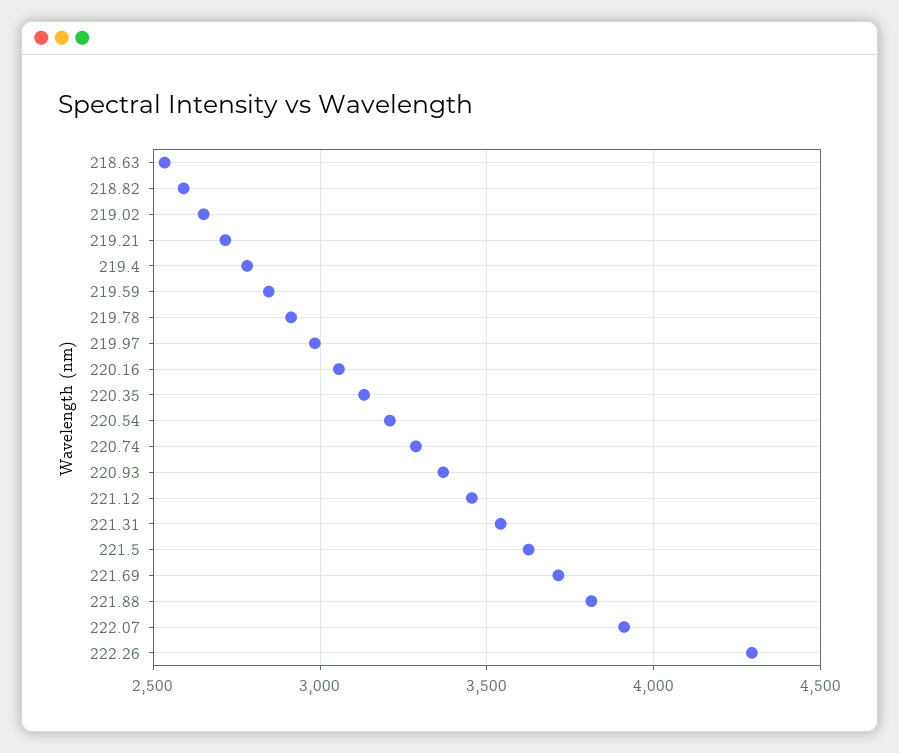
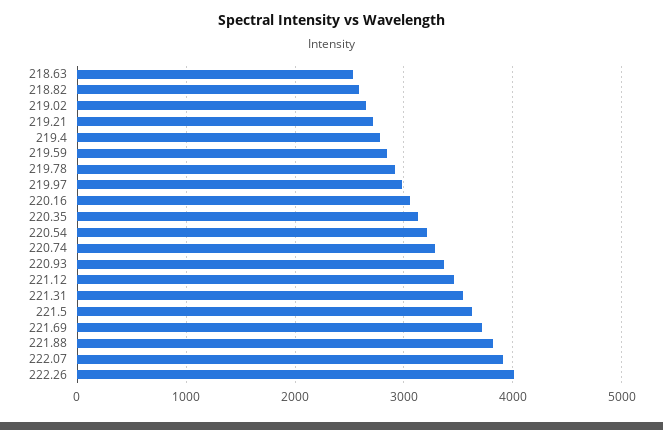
222.26: 4300 -> 4000

